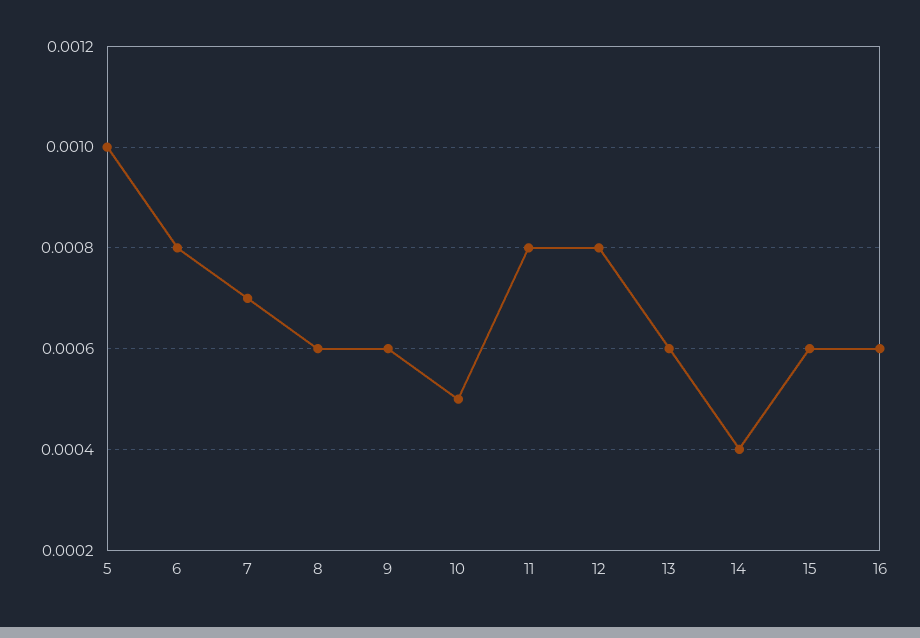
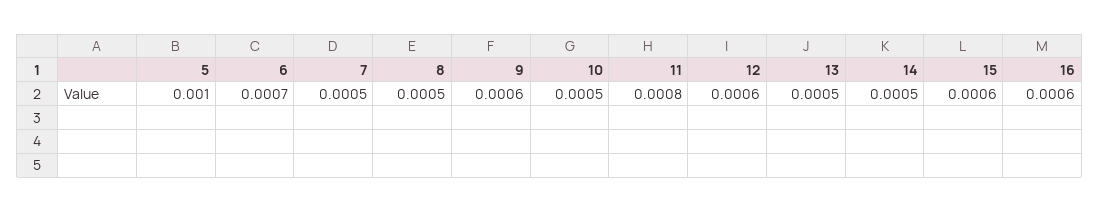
6: 0.0008 -> 0.0007
7: 0.0007 -> 0.0005
8: 0.0006 -> 0.0005
12: 0.0008 -> 0.0006
13: 0.0006 -> 0.0005
14: 0.0004 -> 0.0005

